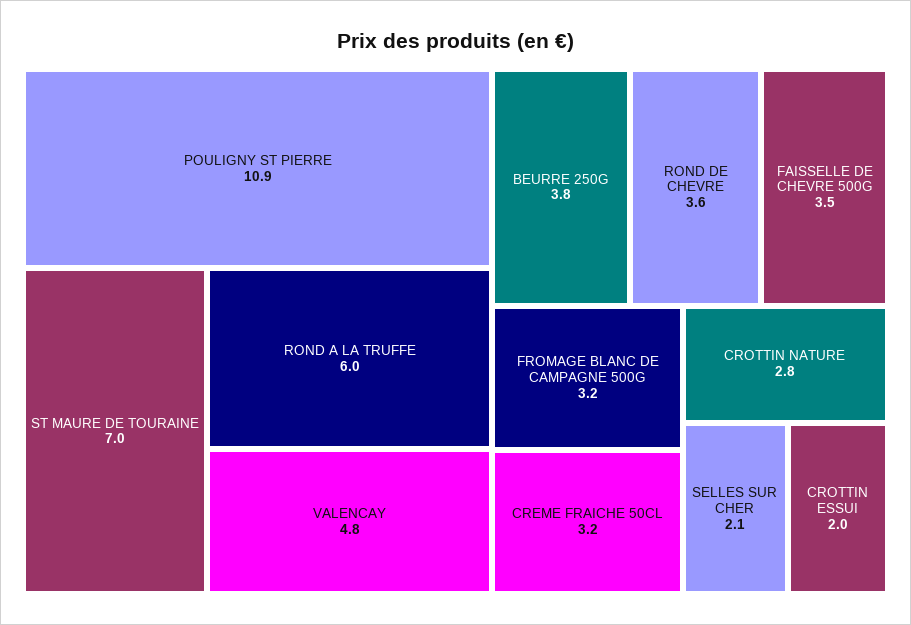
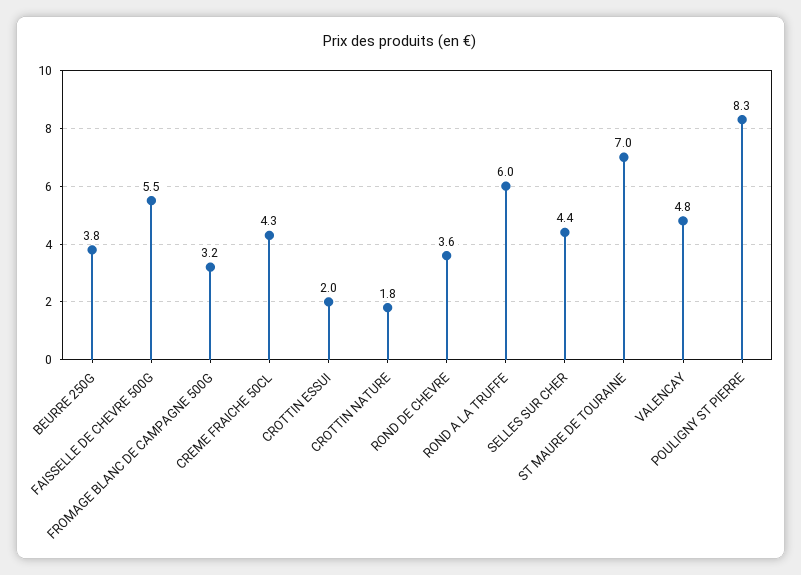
POULIGNY ST PIERRE: 10.9 -> 8.3
FAISSELLE DE CHEVRE 500G: 3.5 -> 5.5
CREME FRAICHE 50CL: 3.2 -> 4.3
CROTTIN NATURE: 2.8 -> 1.8
SELLES SUR CHER: 2.1 -> 4.4

